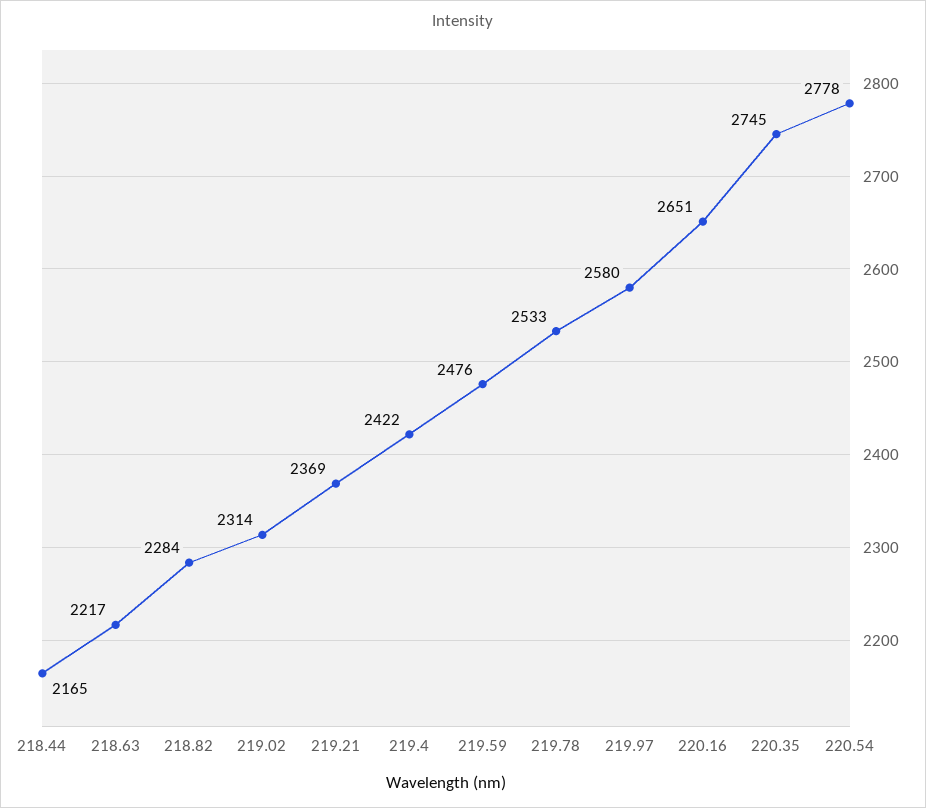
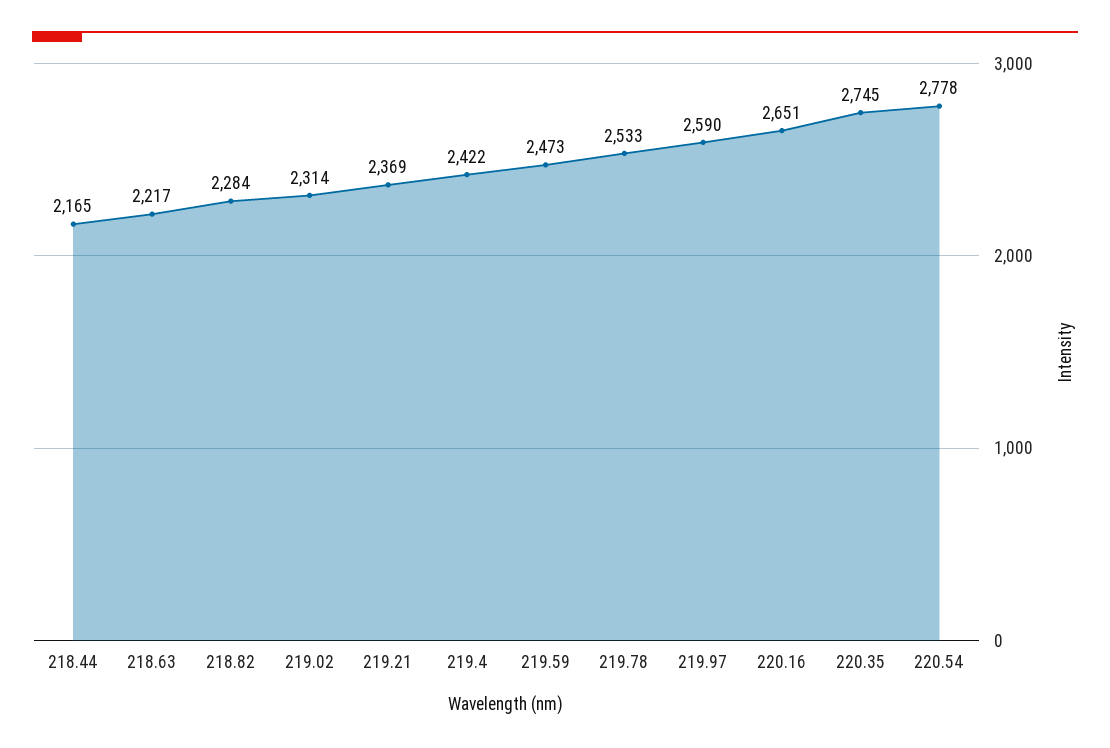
219.59: 2476 -> 2473
219.97: 2580 -> 2590

